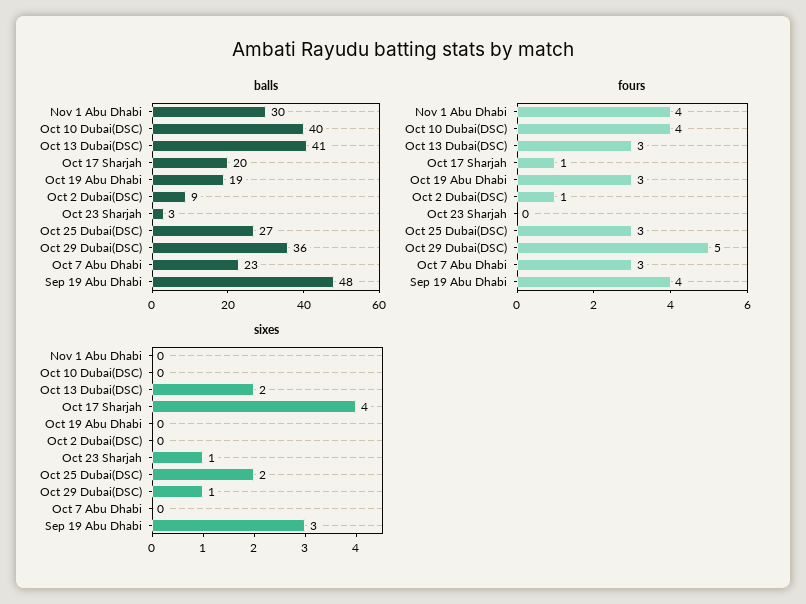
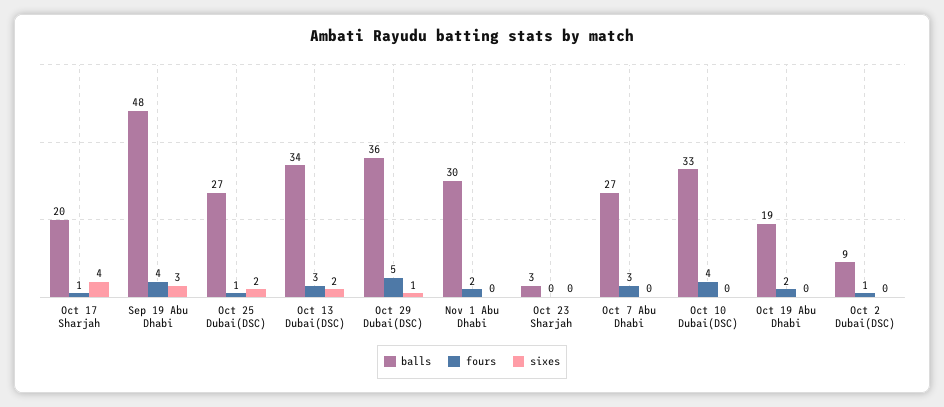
balls, Oct 10 Dubai(DSC): 40 -> 33
balls, Oct 13 Dubai(DSC): 41 -> 34
balls, Oct 7 Abu Dhabi: 23 -> 27
fours, Nov 1 Abu Dhabi: 4 -> 2
fours, Oct 19 Abu Dhabi: 3 -> 2
fours, Oct 25 Dubai(DSC): 3 -> 1
sixes, Oct 23 Sharjah: 1 -> 0

